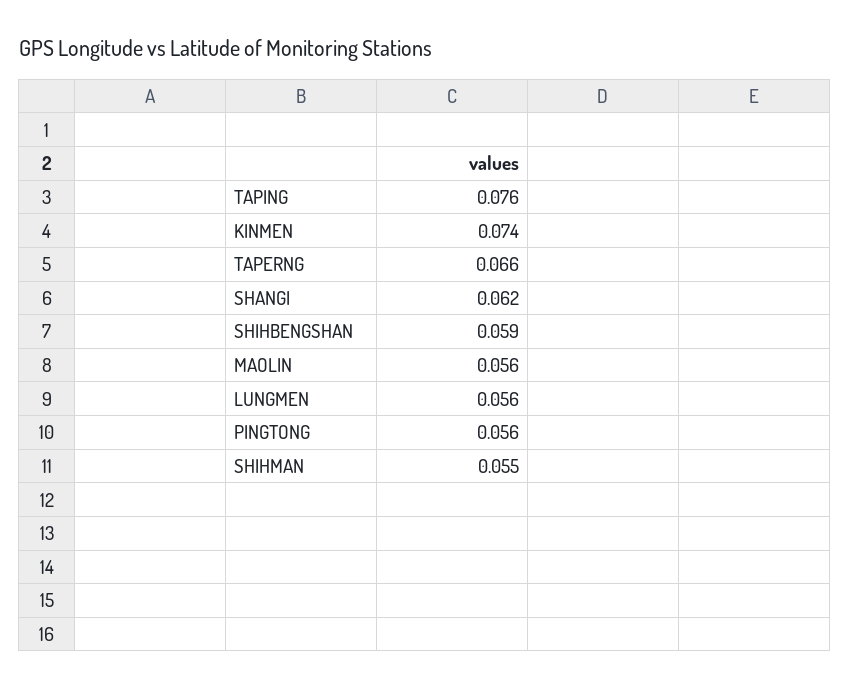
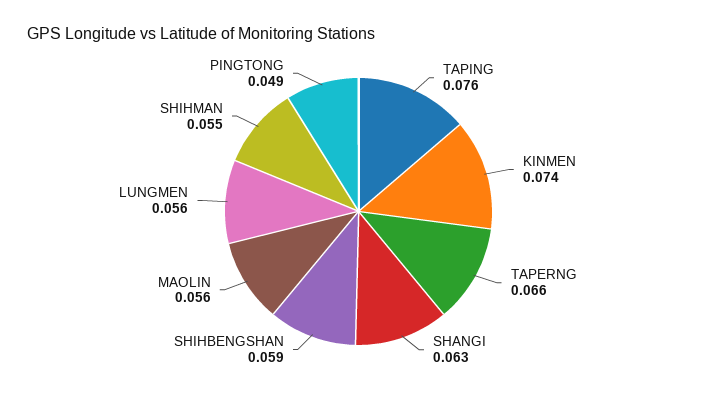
SHANGI: 0.062 -> 0.063
PINGTONG: 0.056 -> 0.049

